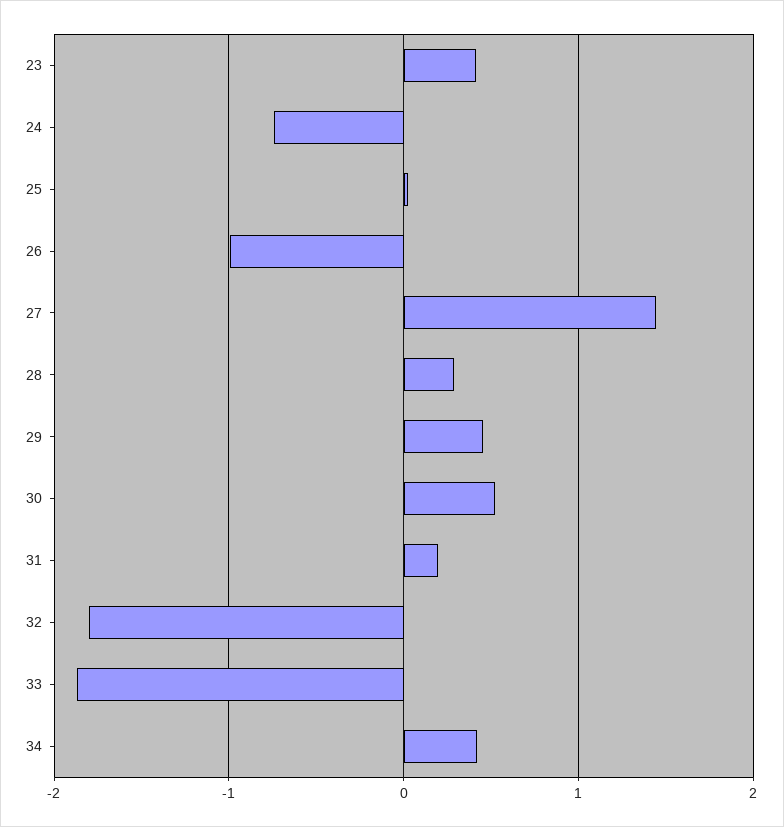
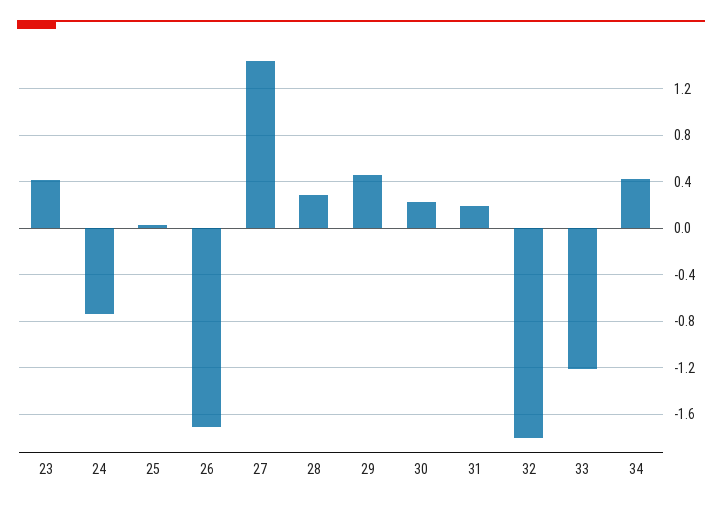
26: -1 -> -1.7
30: 0.5 -> 0.2
33: -1.9 -> -1.2

